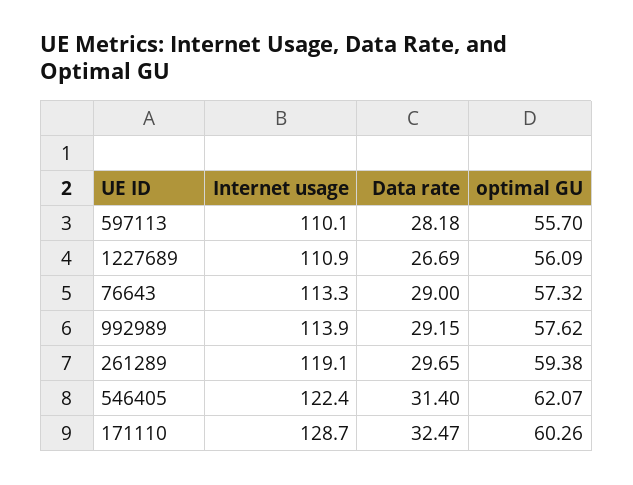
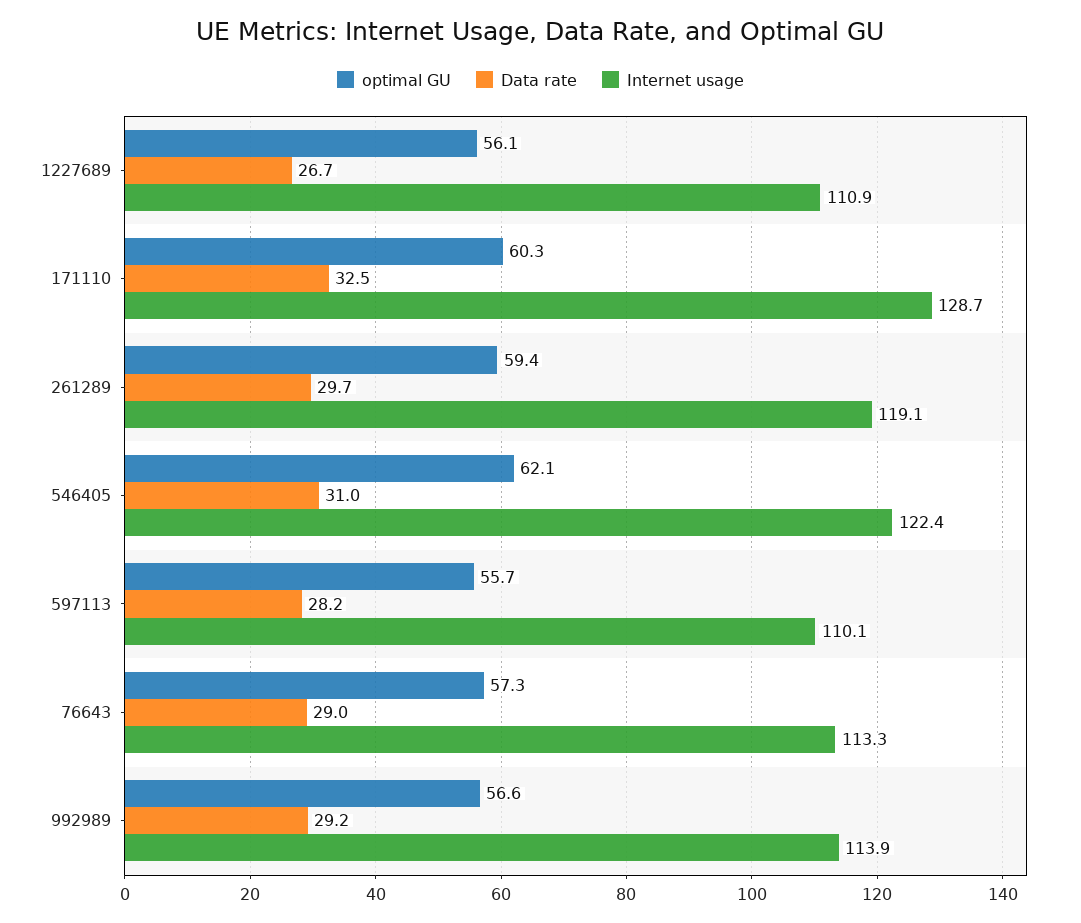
optimal GU, 992989: 57.62 -> 56.6
Data rate, 546405: 31.4 -> 31

